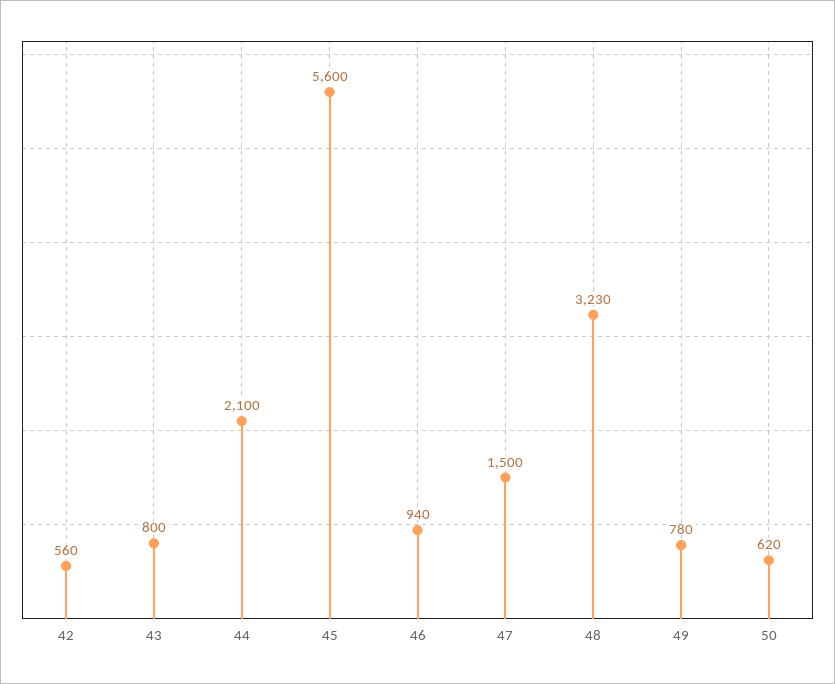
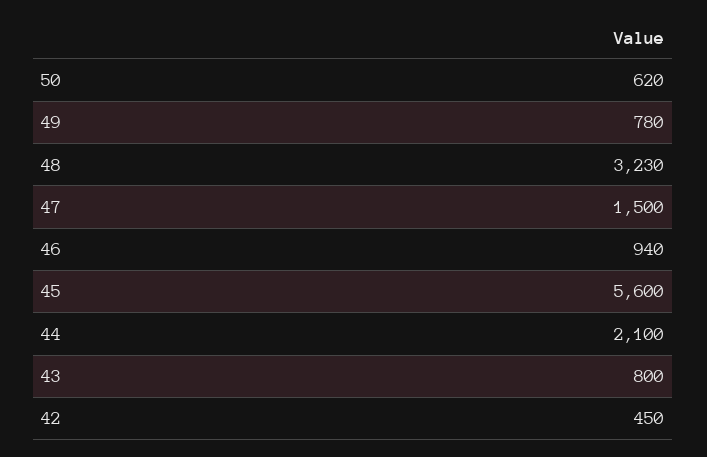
42: 560 -> 450

